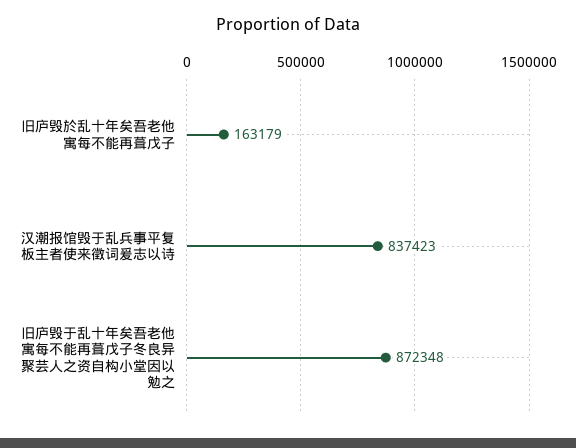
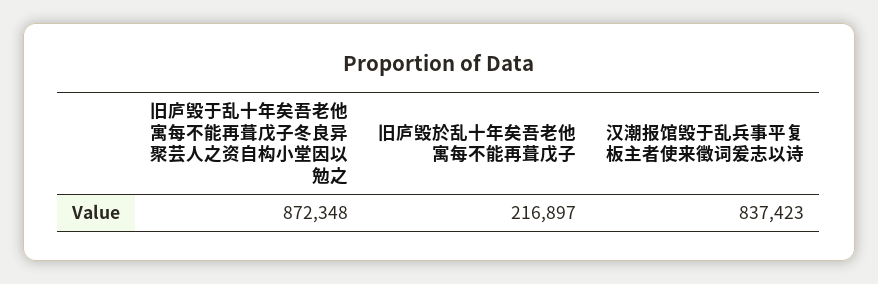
旧庐毁於乱十年矣吾老他寓每不能再葺戊子: 163179 -> 216897

